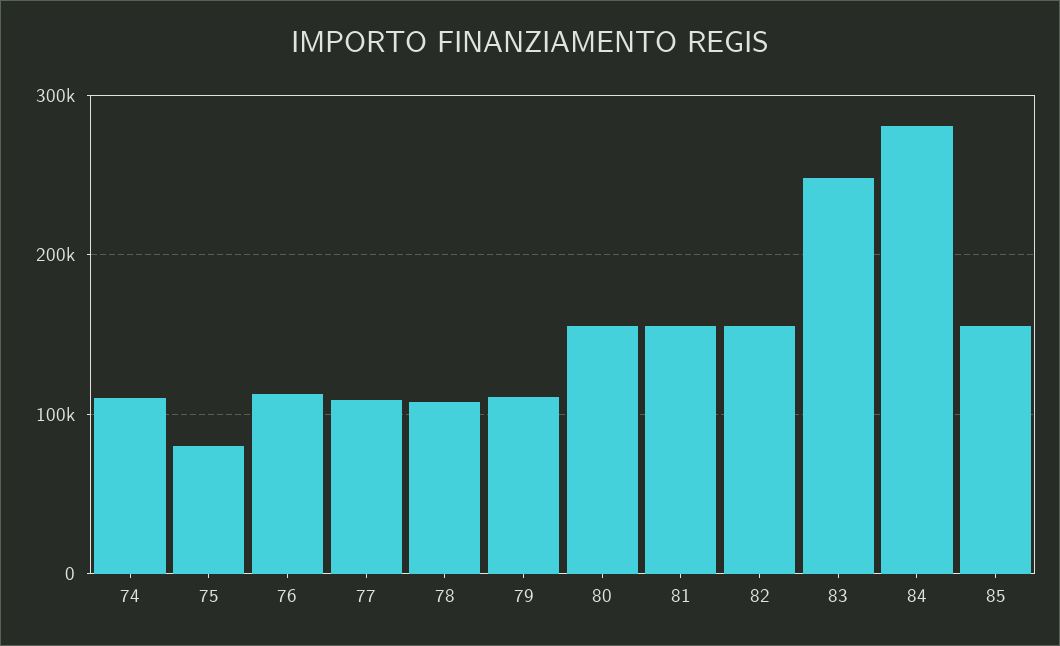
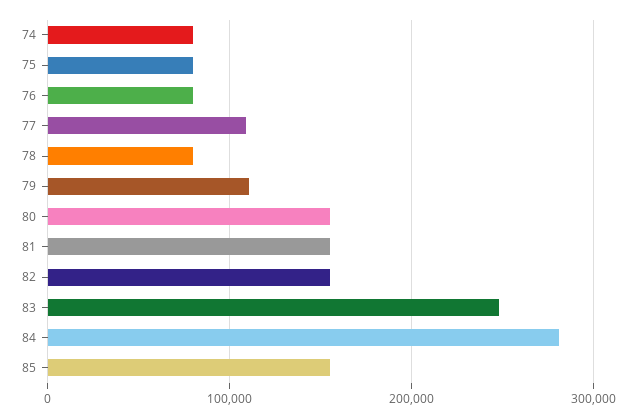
74: 110000 -> 80000
76: 110000 -> 80000
78: 110000 -> 80000

